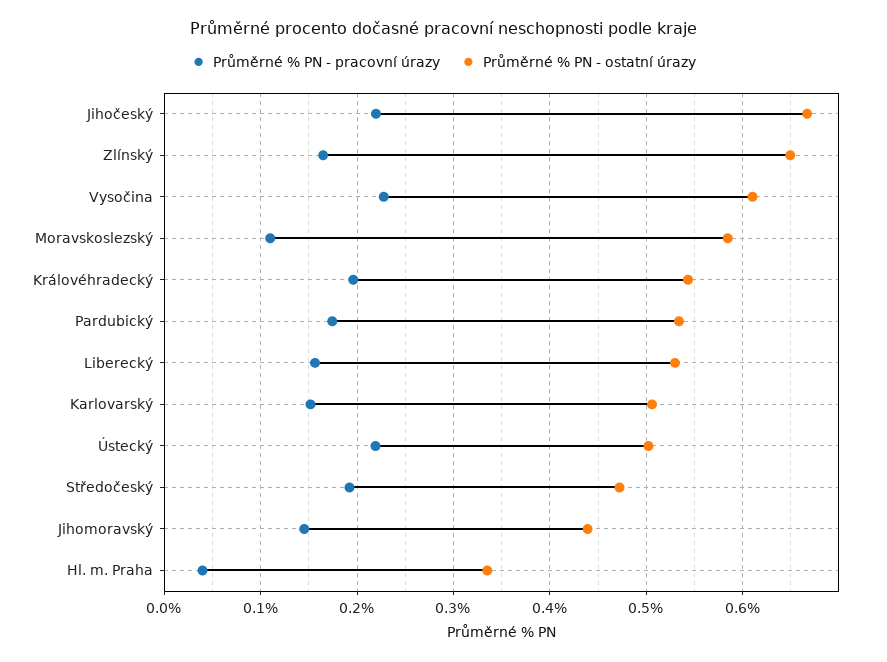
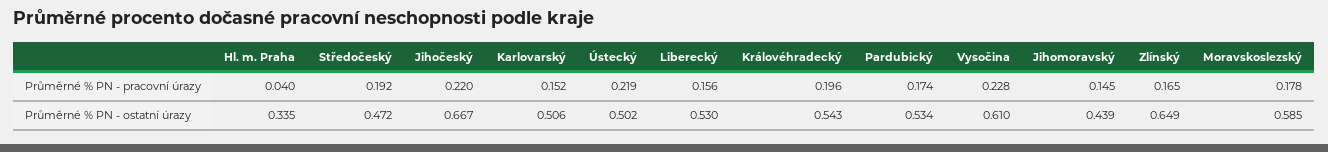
Průměrné % PN - pracovní úrazy, Moravskoslezský: 0.11 -> 0.178

